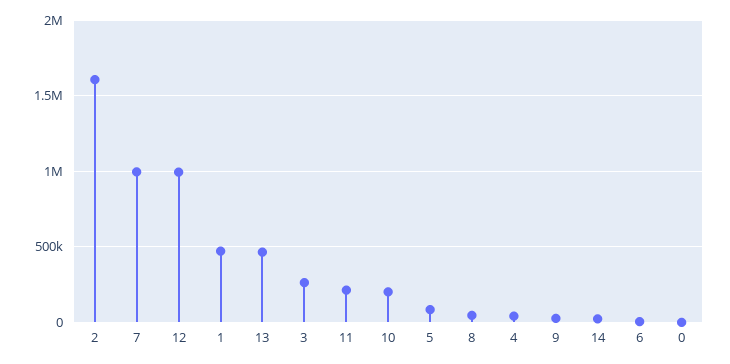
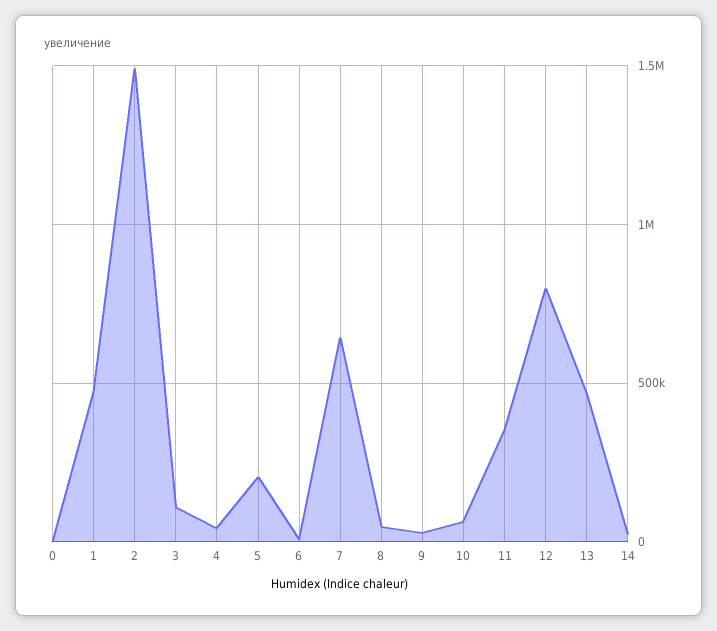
2: 1600000 -> 1500000
7: 1000000 -> 650000
12: 1000000 -> 800000
3: 250000 -> 100000
11: 200000 -> 350000
10: 200000 -> 50000
5: 100000 -> 200000

